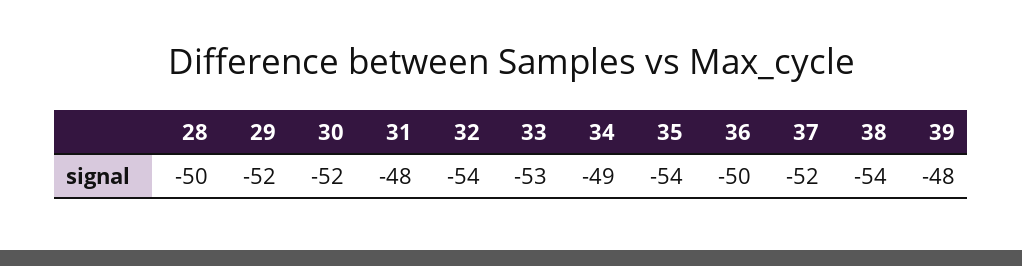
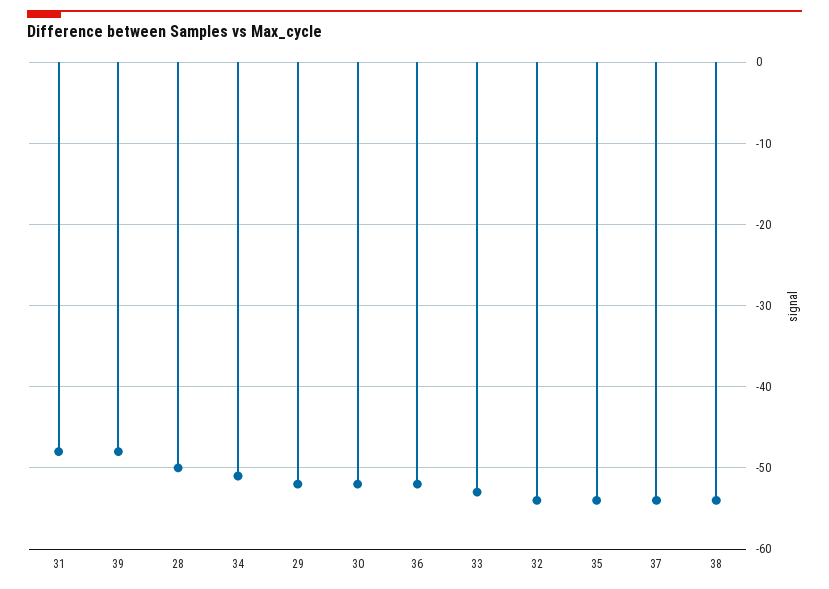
34: -49 -> -51
36: -50 -> -52
37: -52 -> -54

